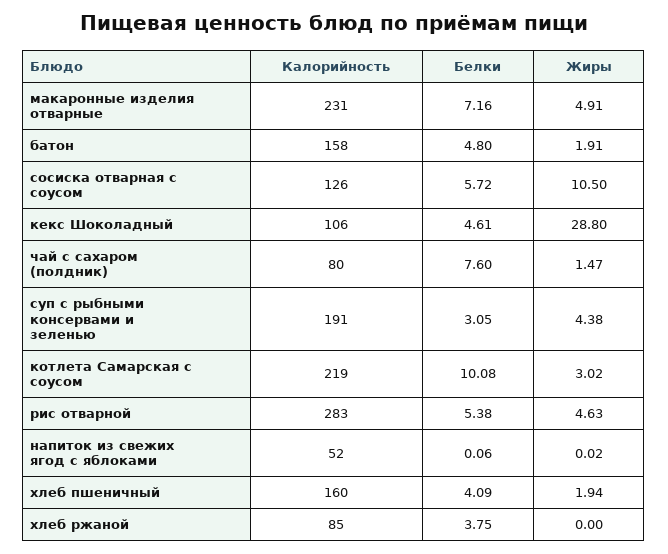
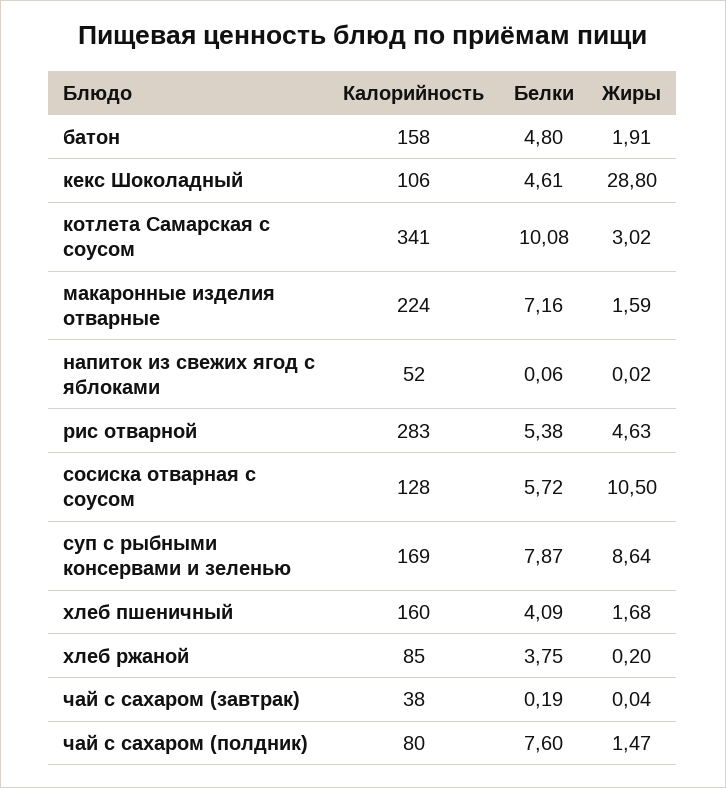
Калорийность, макаронные изделия отварные: 231 -> 224
Жиры, макаронные изделия отварные: 4.91 -> 1.59
Калорийность, сосиска отварная с соусом: 126 -> 128
Калорийность, суп с рыбными консервами и зеленью: 191 -> 169
Белки, суп с рыбными консервами и зеленью: 3.05 -> 7.87
Жиры, суп с рыбными консервами и зеленью: 4.38 -> 8.64
Калорийность, котлета Самарская с соусом: 219 -> 341
Жиры, хлеб пшеничный: 1.94 -> 1.68
Жиры, хлеб ржаной: 0 -> 0.2
Калорийность, чай с сахаром (завтрак): none -> 38
Белки, чай с сахаром (завтрак): none -> 0.19
Жиры, чай с сахаром (завтрак): none -> 0.04

